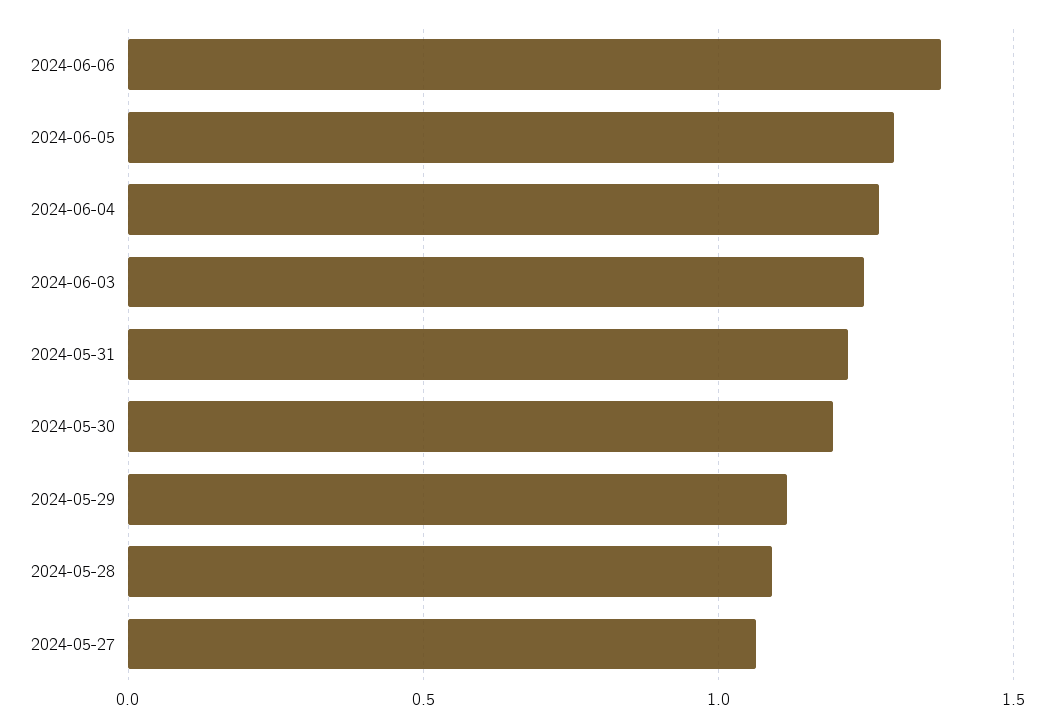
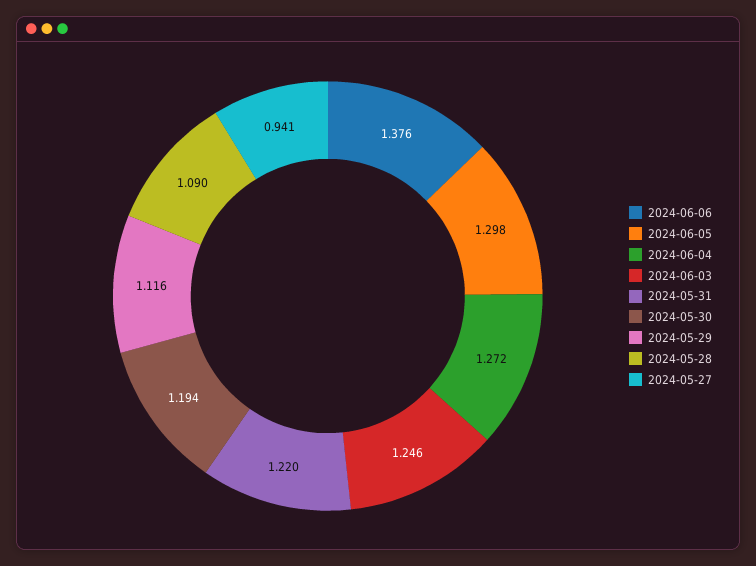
2024-05-27: 1.05 -> 0.941

